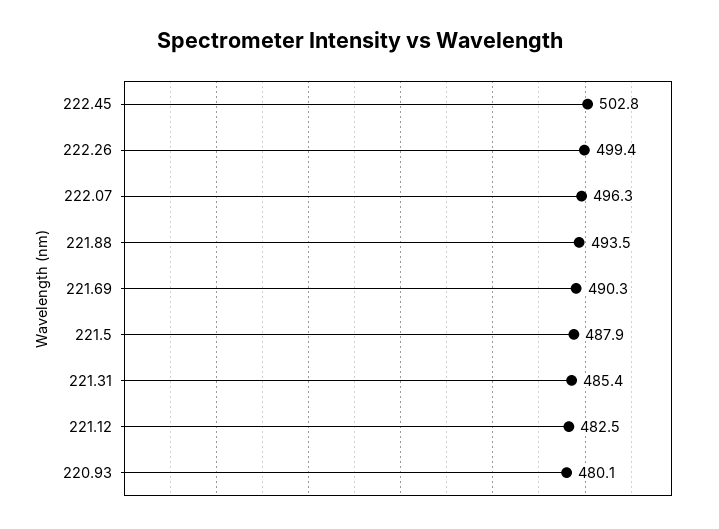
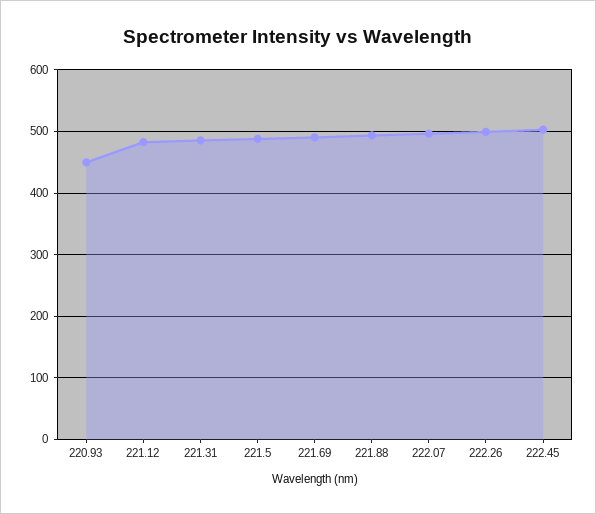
220.93: 480.1 -> 450

